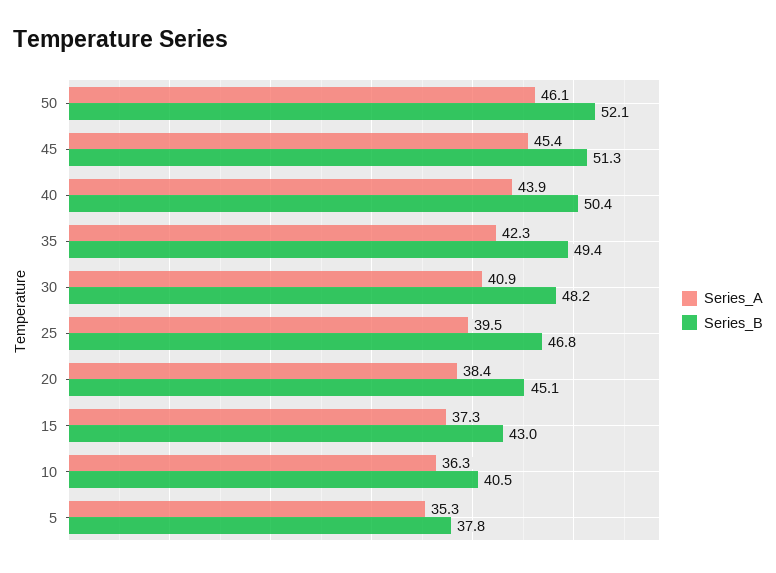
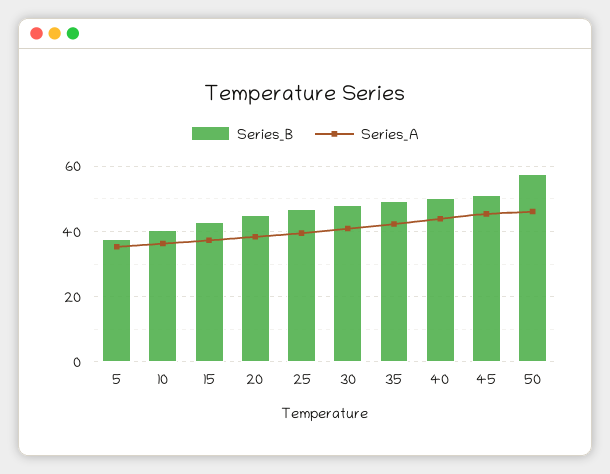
Series_B, 50: 52.1 -> 58

